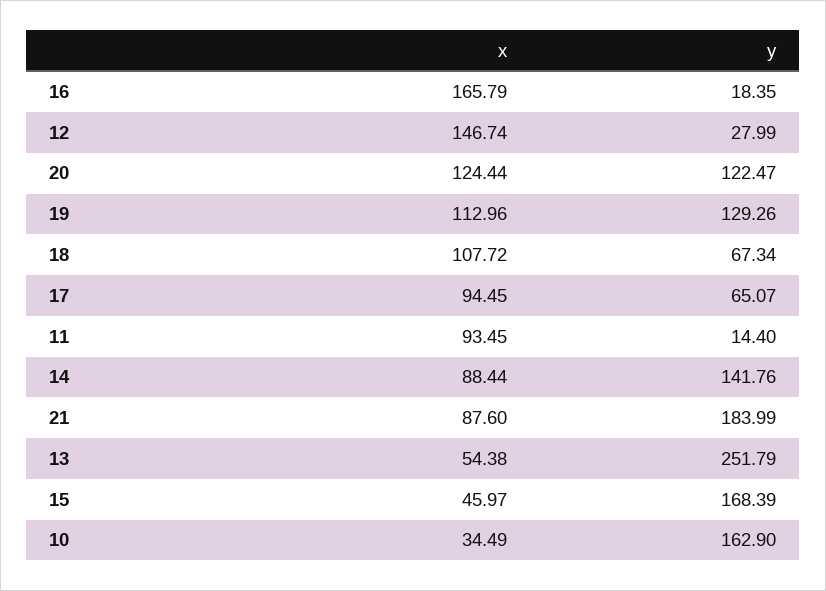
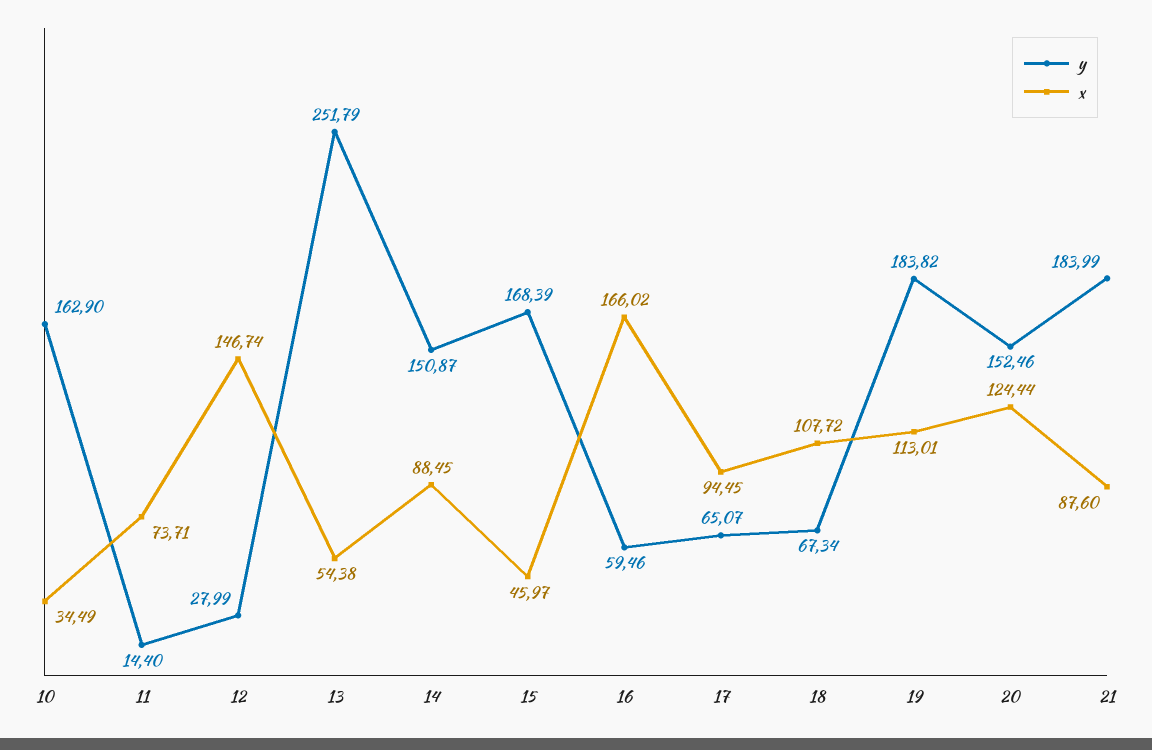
x, 16: 165.79 -> 166.02
y, 16: 18.35 -> 59.46
y, 20: 122.47 -> 152.46
x, 19: 112.96 -> 113.01
y, 19: 129.26 -> 183.82
x, 11: 93.45 -> 73.71
x, 14: 88.44 -> 88.45
y, 14: 141.76 -> 150.87

